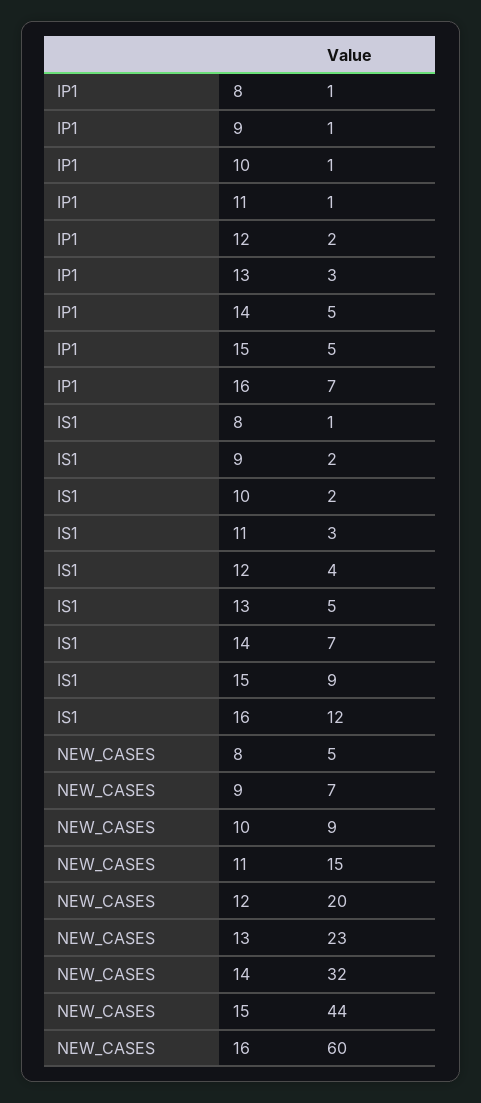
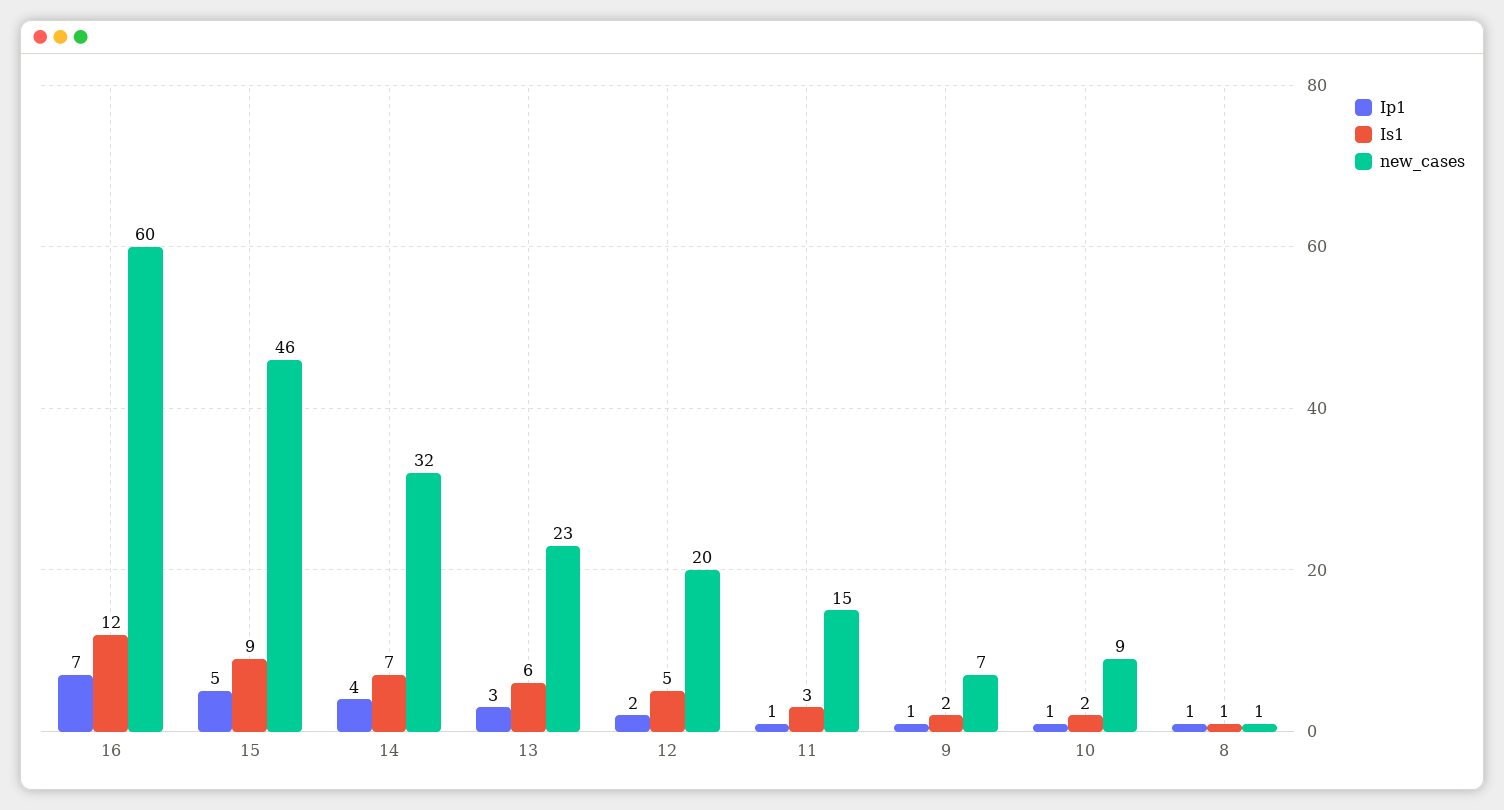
IP1, 14: 5 -> 4
IS1, 12: 4 -> 5
IS1, 13: 5 -> 6
NEW_CASES, 8: 5 -> 1
NEW_CASES, 15: 44 -> 46

